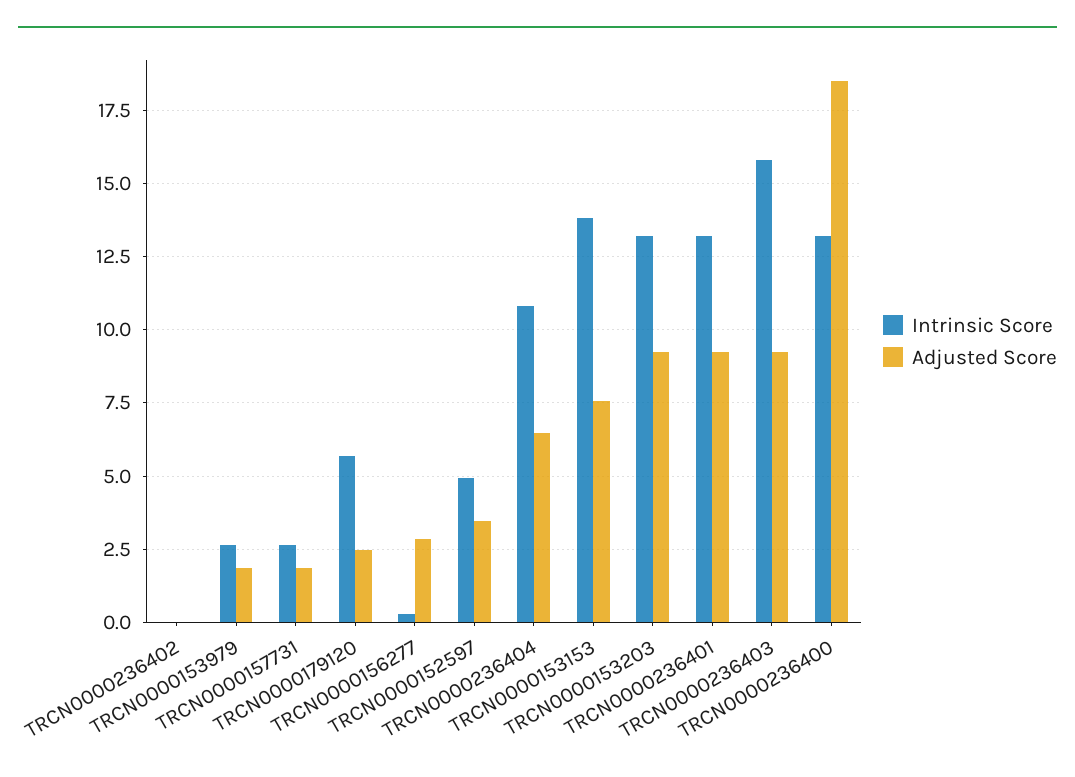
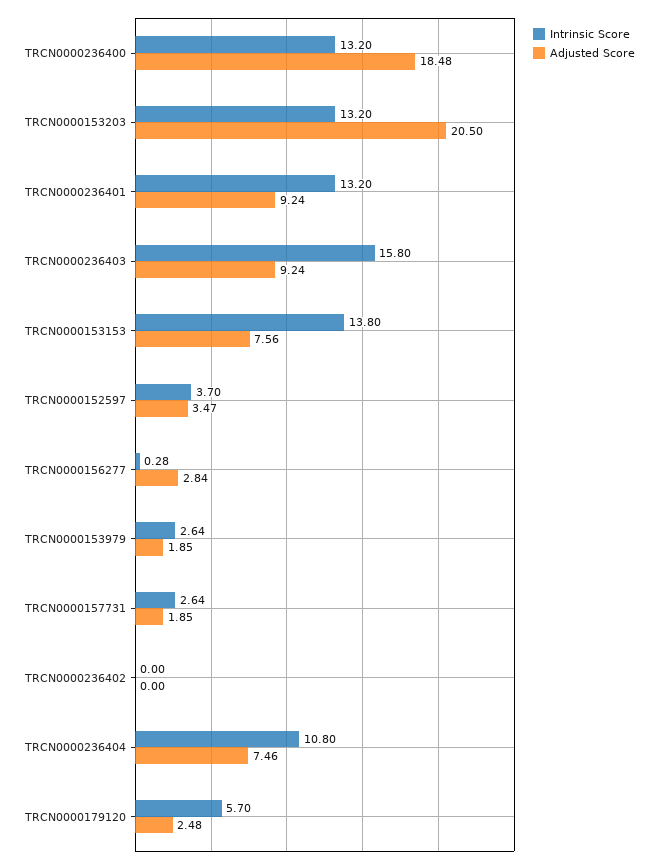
Intrinsic Score, TRCN0000152597: 5 -> 3.7
Adjusted Score, TRCN0000236404: 6.5 -> 7.46
Adjusted Score, TRCN0000153203: 9.25 -> 20.5

